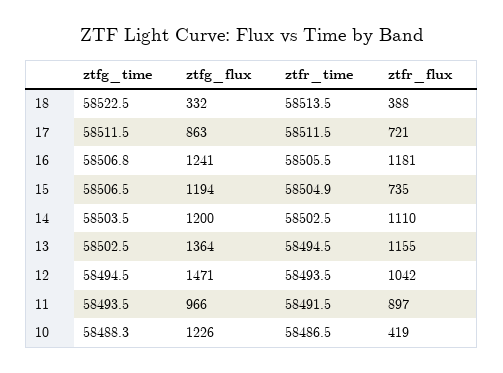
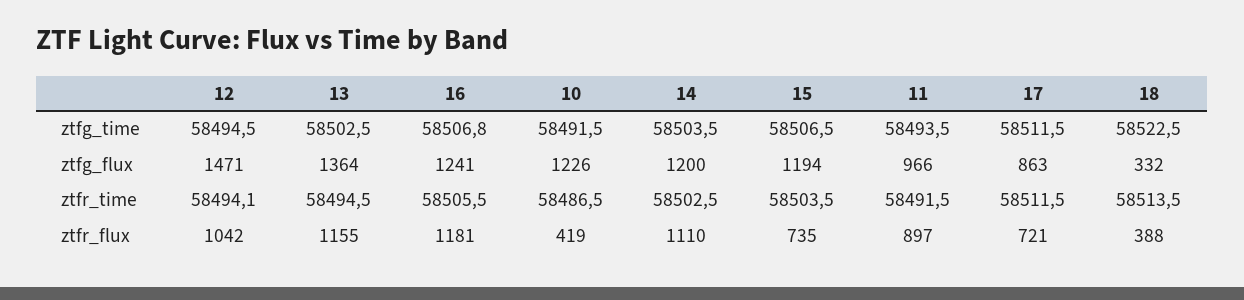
ztfr_time, 15: 58504.9 -> 58503.5
ztfr_time, 12: 58493.5 -> 58494.1
ztfg_time, 10: 58488.3 -> 58491.5

